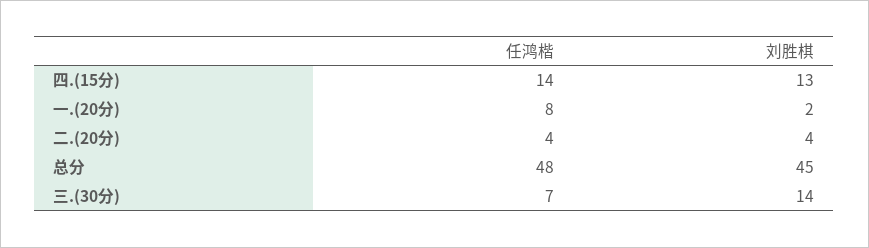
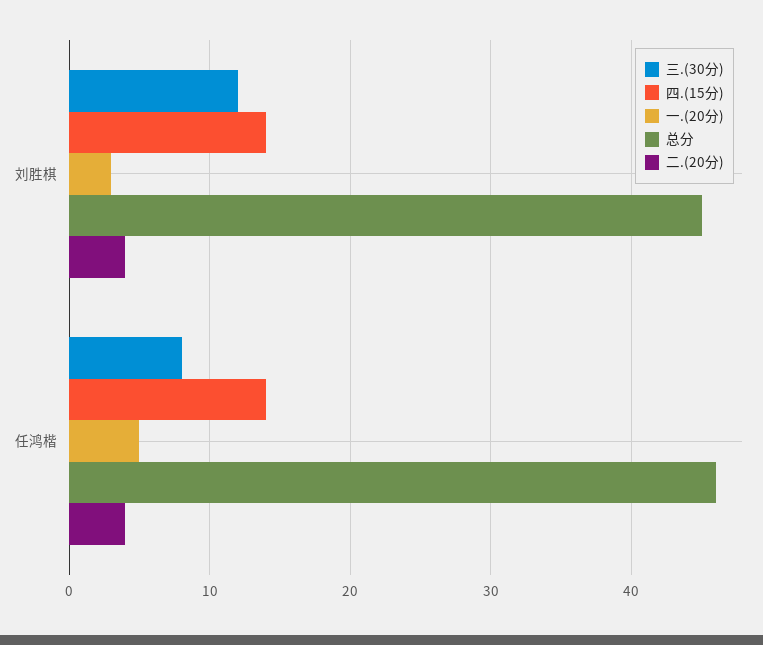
四.(15分), 刘胜棋: 13 -> 14
一.(20分), 任鸿楷: 8 -> 5
一.(20分), 刘胜棋: 2 -> 3
总分, 任鸿楷: 48 -> 46
三.(30分), 任鸿楷: 7 -> 8
三.(30分), 刘胜棋: 14 -> 12

